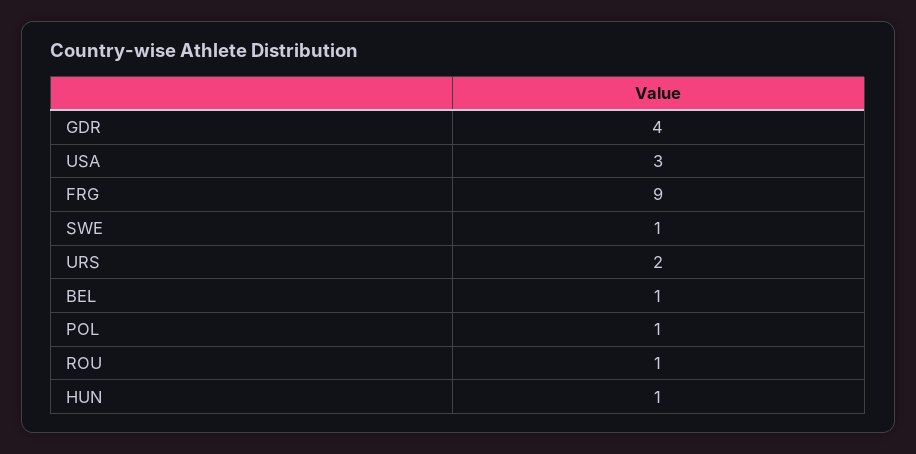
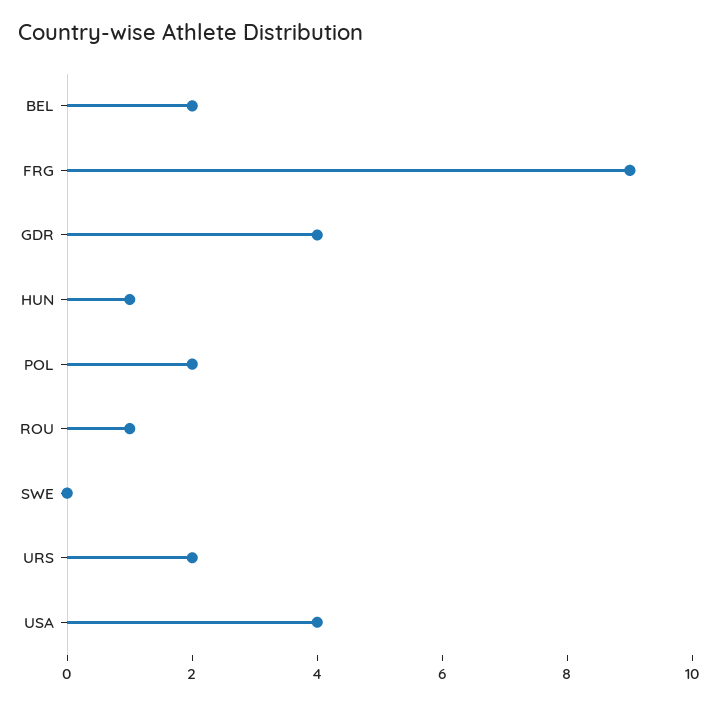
USA: 3 -> 4
SWE: 1 -> 0
BEL: 1 -> 2
POL: 1 -> 2

